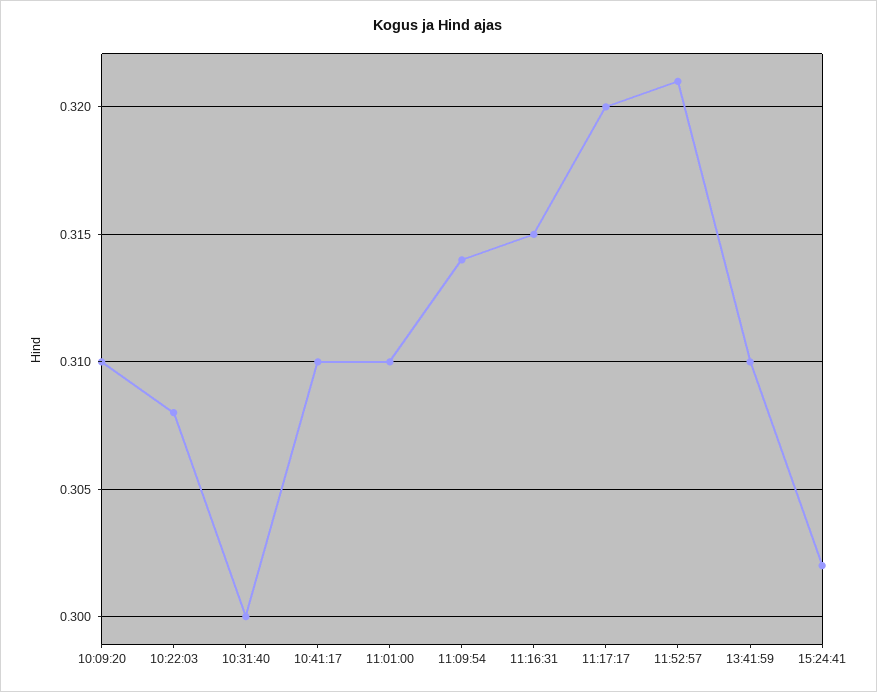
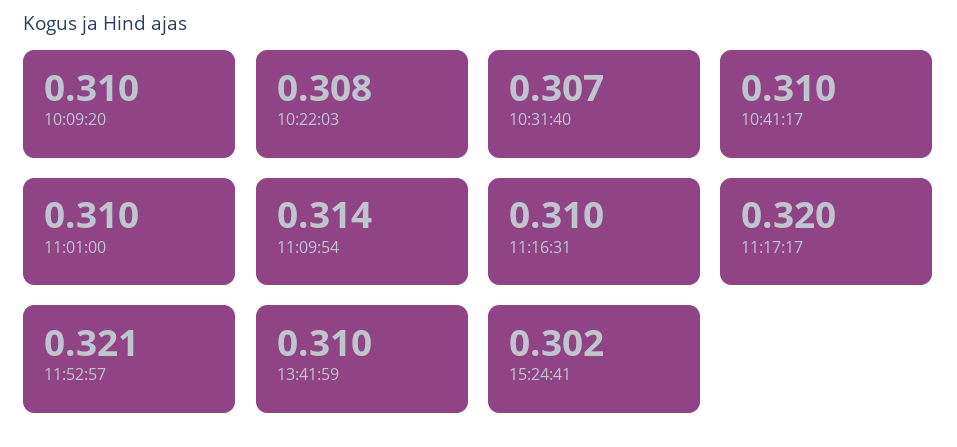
10:31:40: 0.3 -> 0.307
11:16:31: 0.315 -> 0.31

